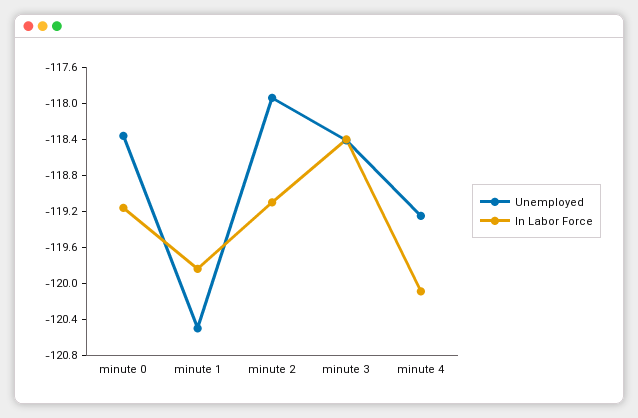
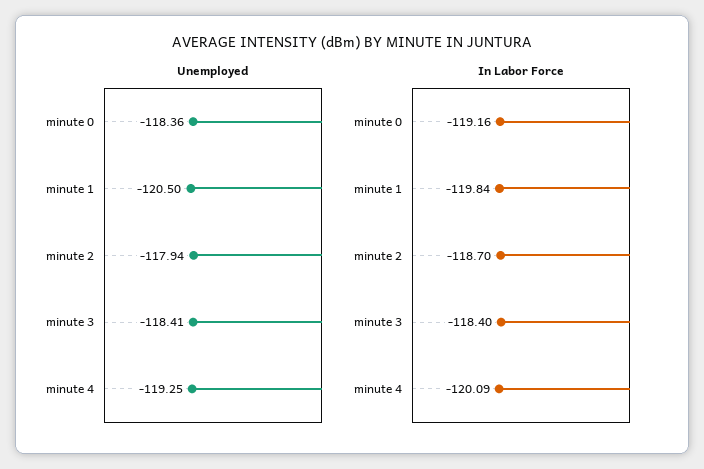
In Labor Force, minute 2: -119.1 -> -118.7

